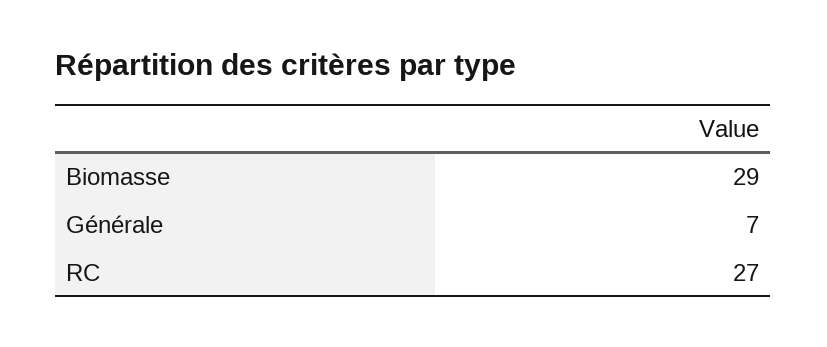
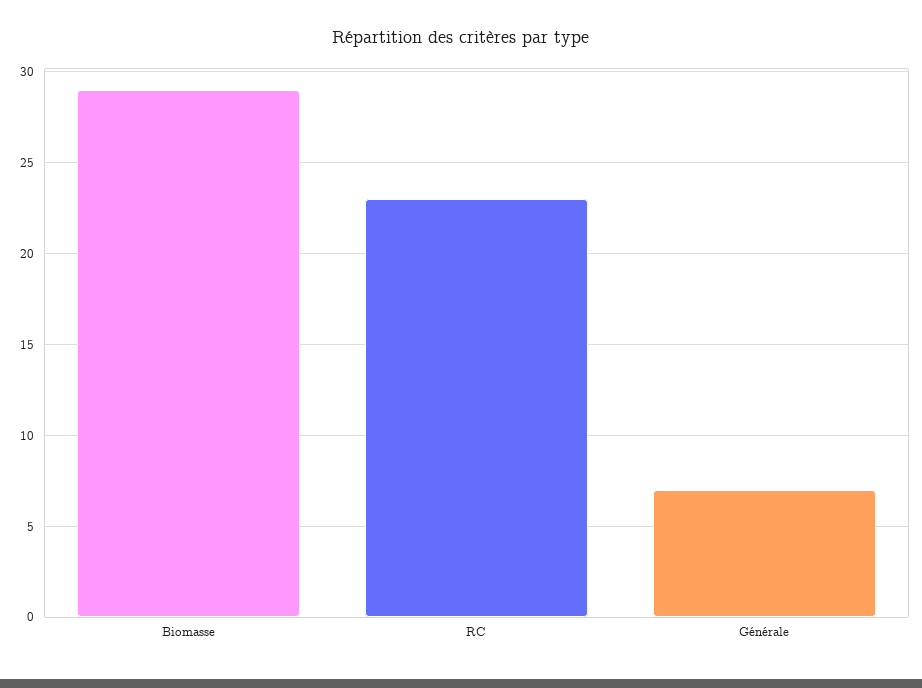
RC: 27 -> 23

